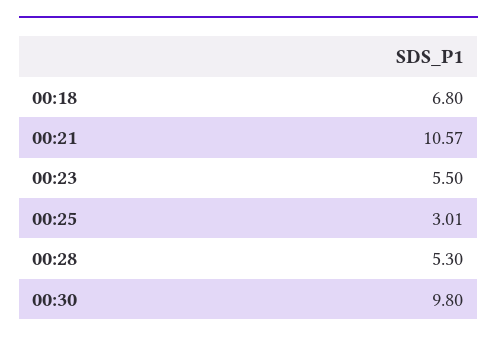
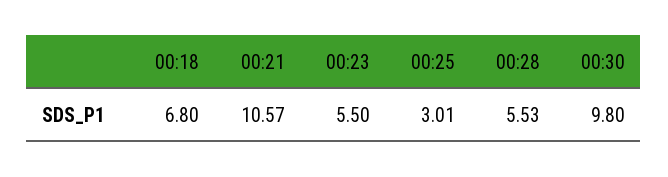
00:28: 5.3 -> 5.53

